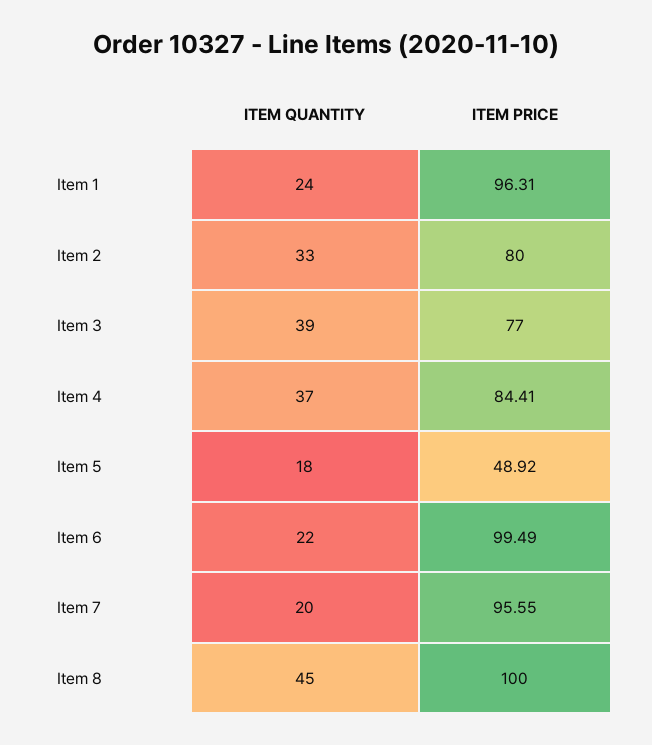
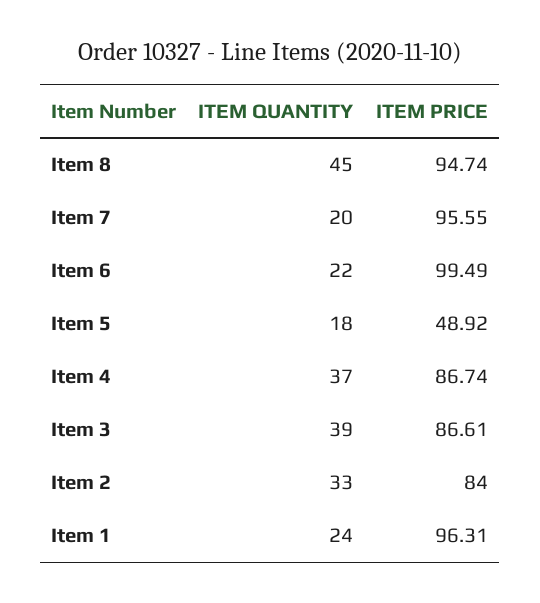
ITEM PRICE, Item 2: 80 -> 84
ITEM PRICE, Item 3: 77 -> 86.61
ITEM PRICE, Item 4: 84.41 -> 86.74
ITEM PRICE, Item 8: 100 -> 94.74

